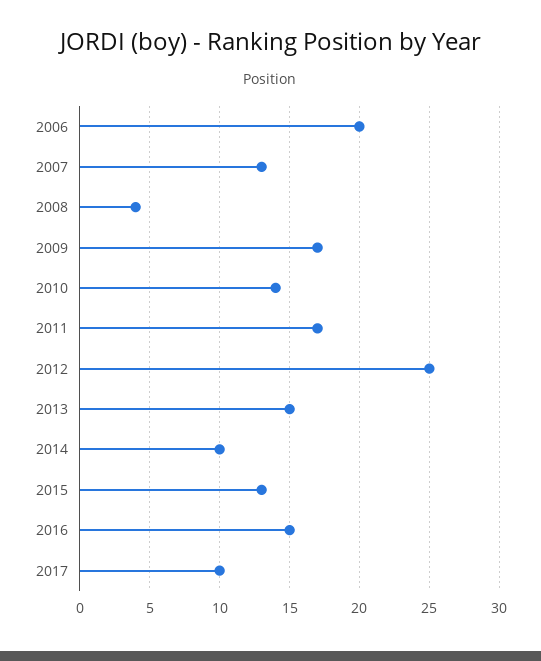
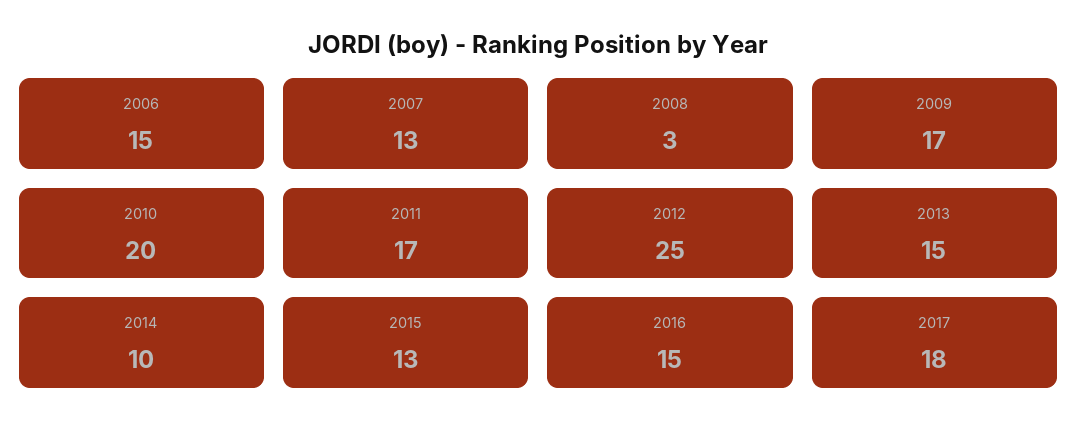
2006: 20 -> 15
2008: 4 -> 3
2010: 14 -> 20
2017: 10 -> 18

